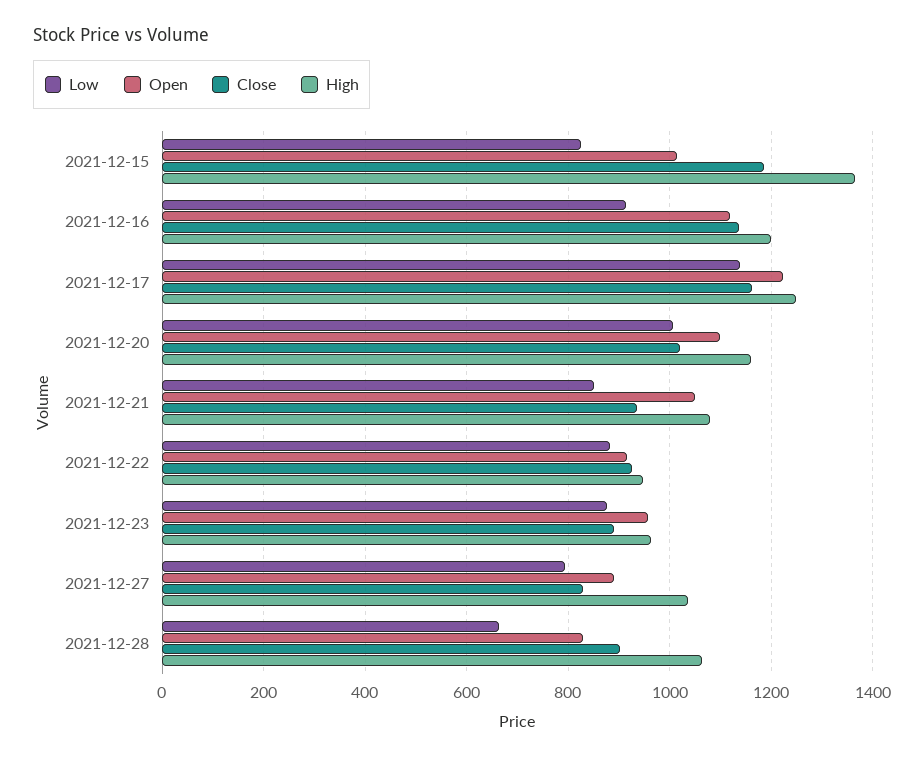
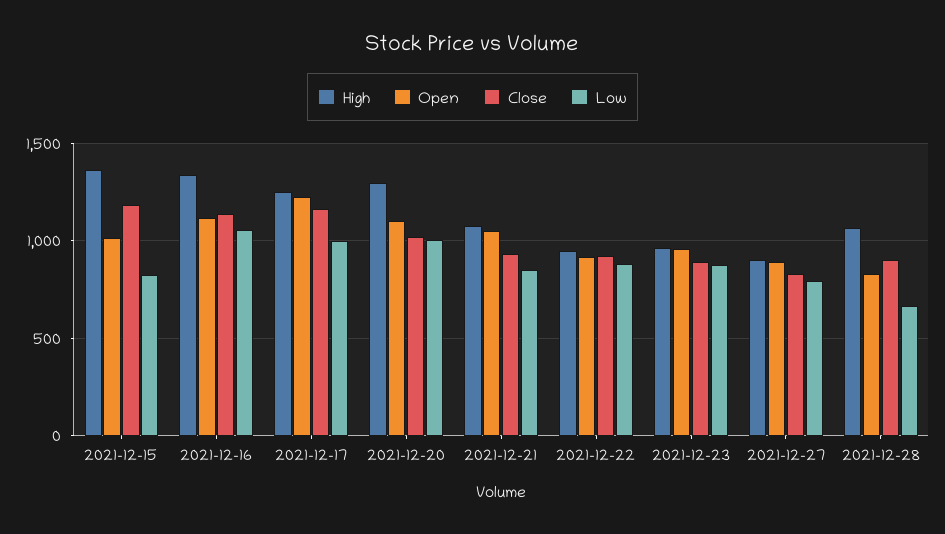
Low, 2021-12-16: 920 -> 1050
High, 2021-12-16: 1200 -> 1350
Low, 2021-12-17: 1140 -> 1000
High, 2021-12-20: 1160 -> 1300
High, 2021-12-27: 1040 -> 900

